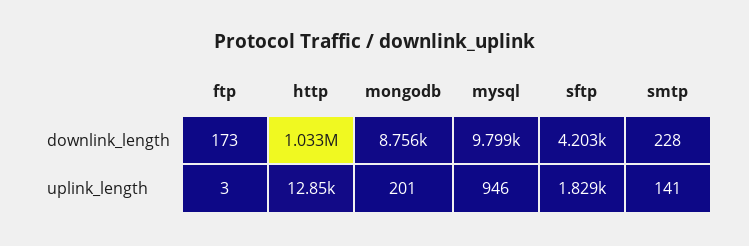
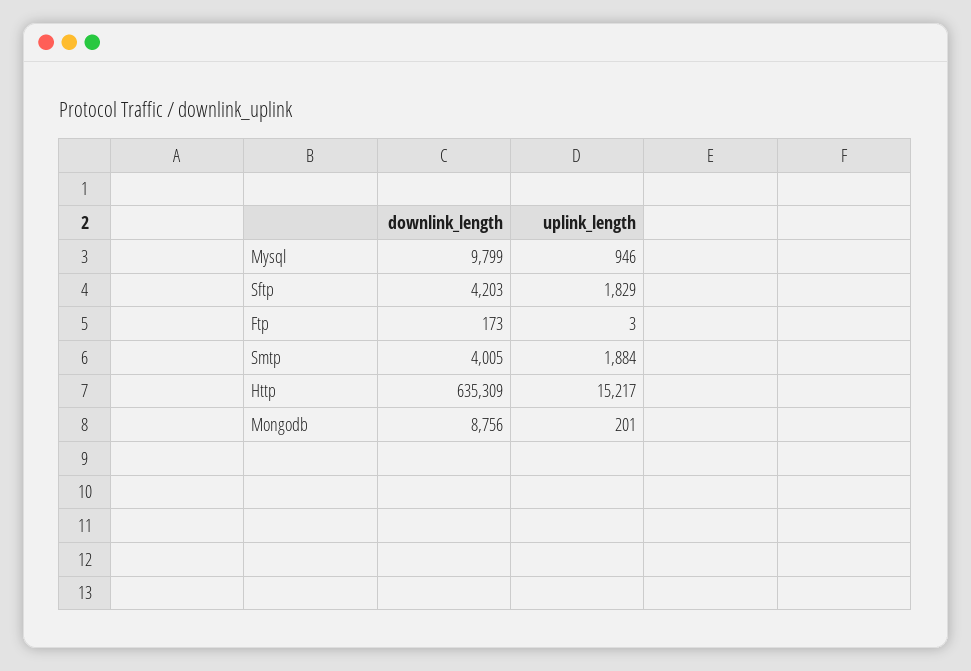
http, downlink_length: 1033000 -> 635309
smtp, downlink_length: 228 -> 4005
http, uplink_length: 12850 -> 15217
smtp, uplink_length: 141 -> 1884

